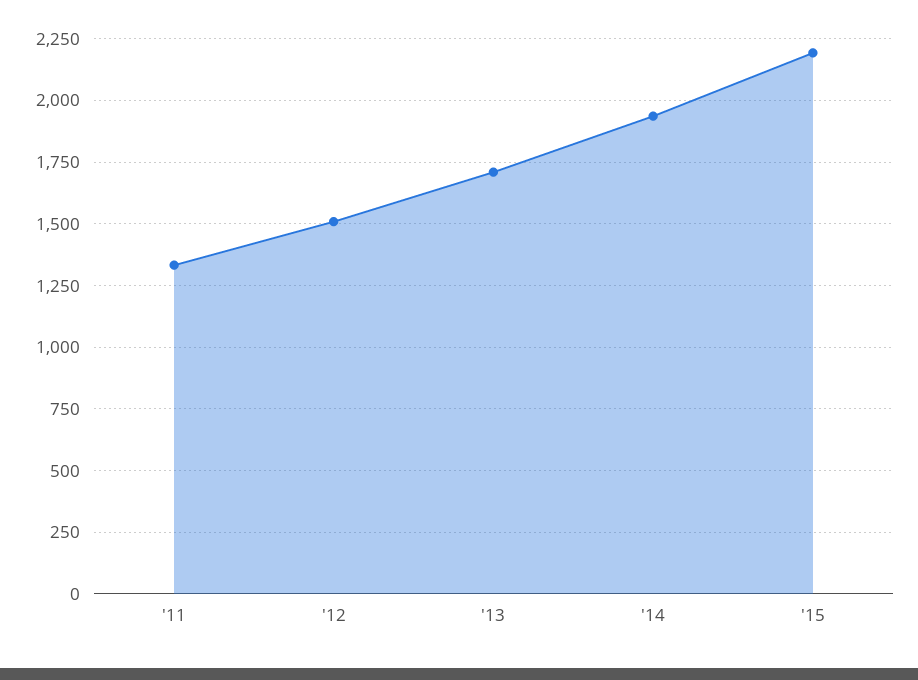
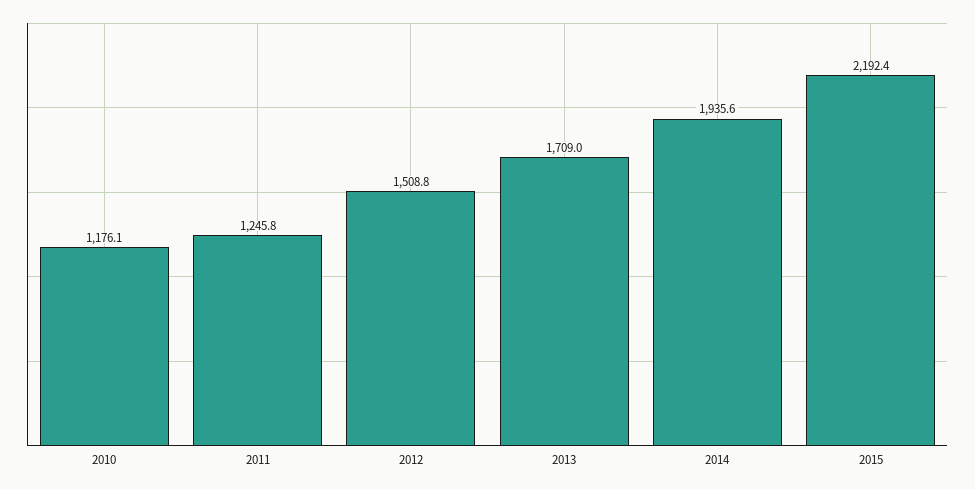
'11: 1325 -> 1245.8
2010: none -> 1176.1

